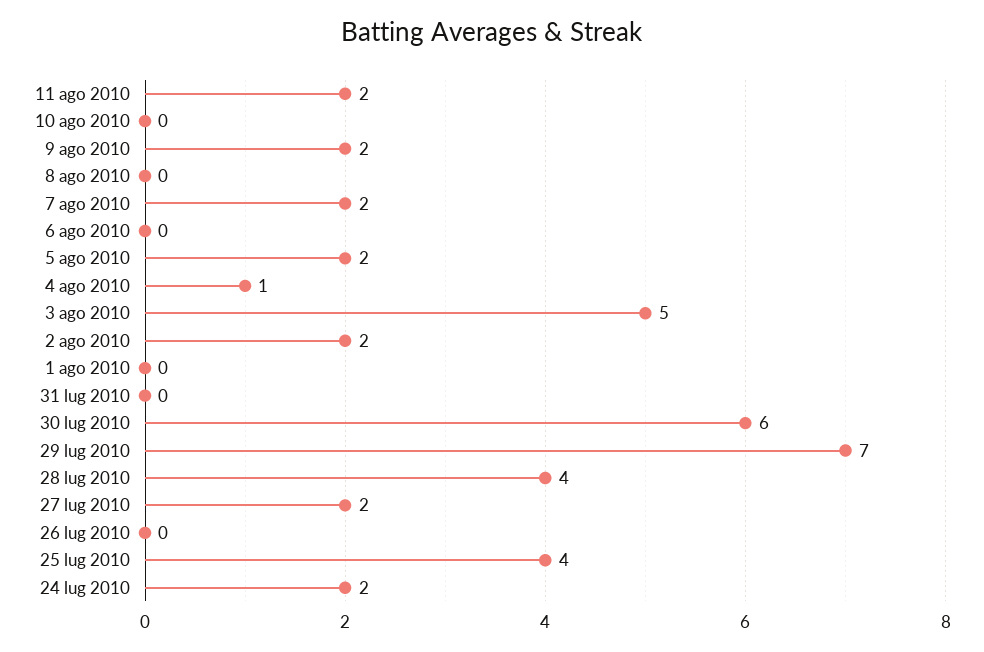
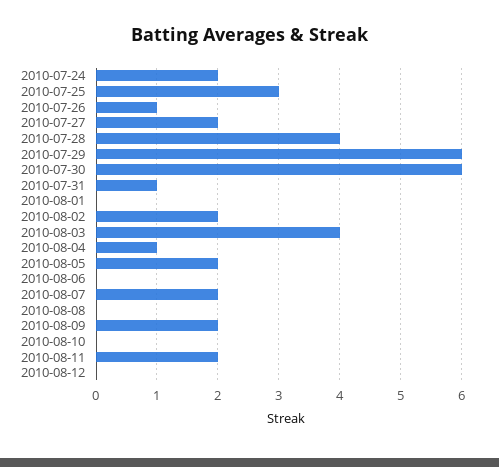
3 ago 2010: 5 -> 4
31 lug 2010: 0 -> 1
29 lug 2010: 7 -> 6
26 lug 2010: 0 -> 1
25 lug 2010: 4 -> 3
2010-08-12: none -> 0

